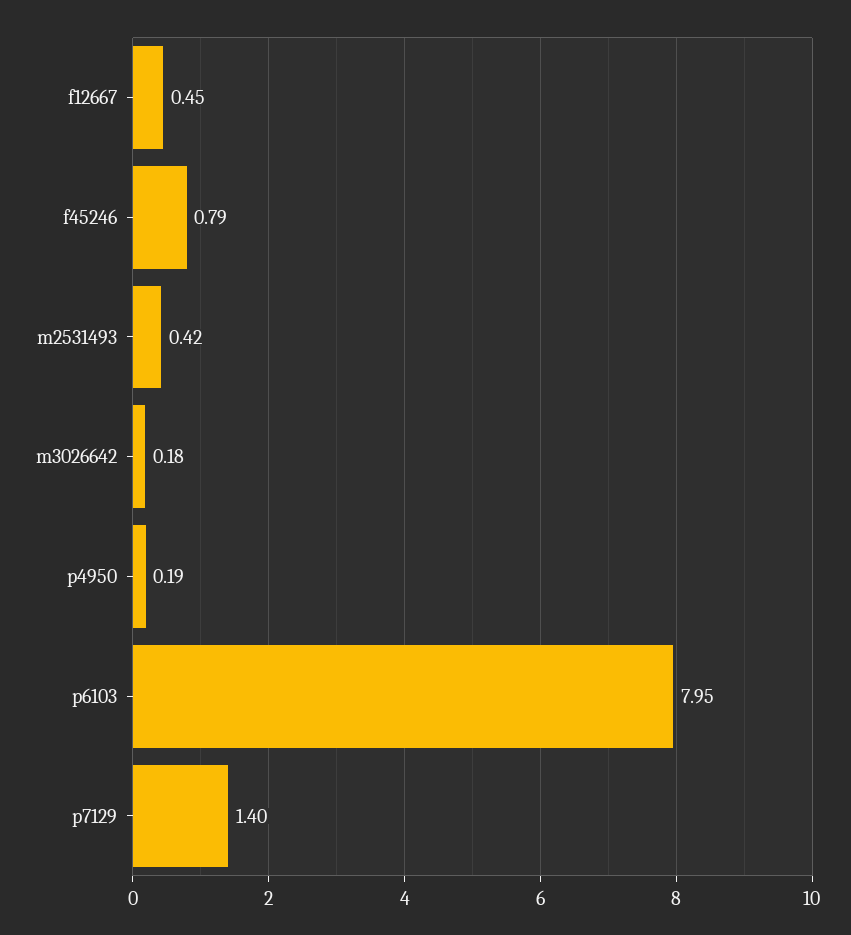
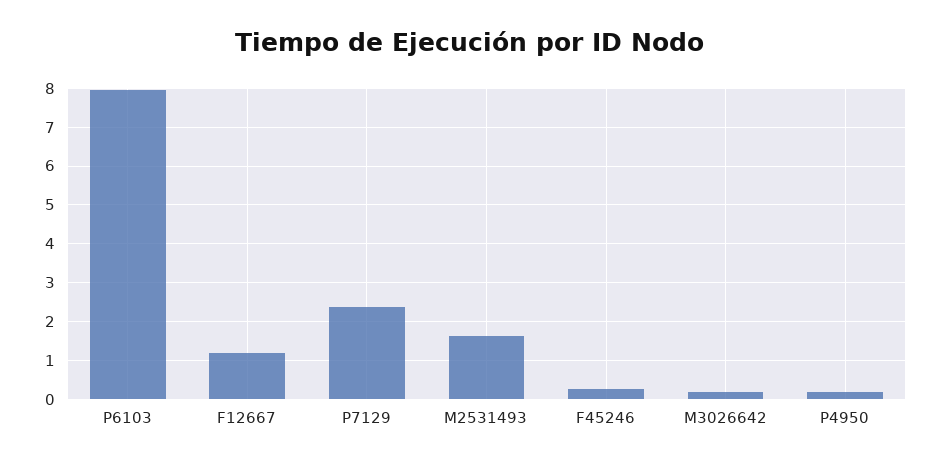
f12667: 0.45 -> 1.2
f45246: 0.79 -> 0.2
m2531493: 0.42 -> 1.6
p7129: 1.4 -> 2.4

